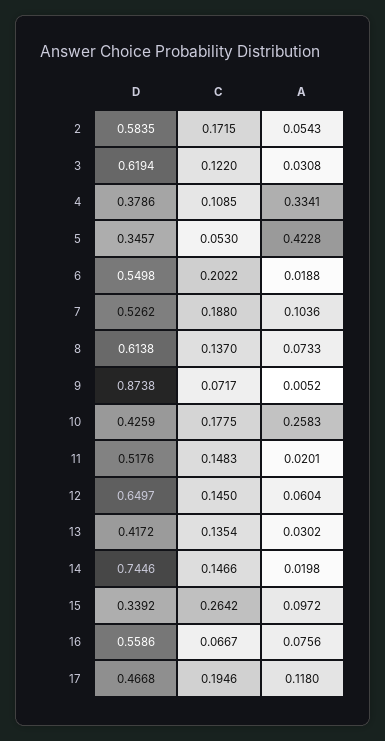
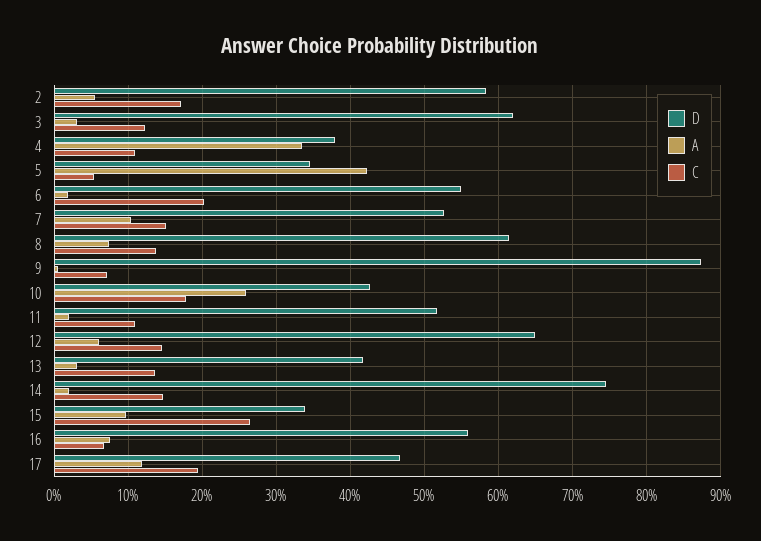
C, 7: 0.188 -> 0.15
C, 11: 0.1483 -> 0.11

